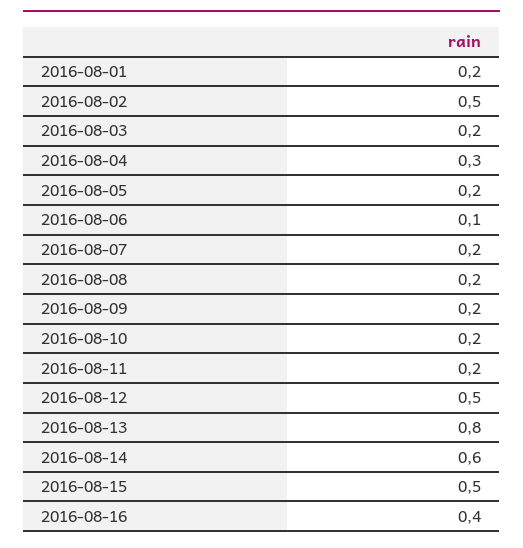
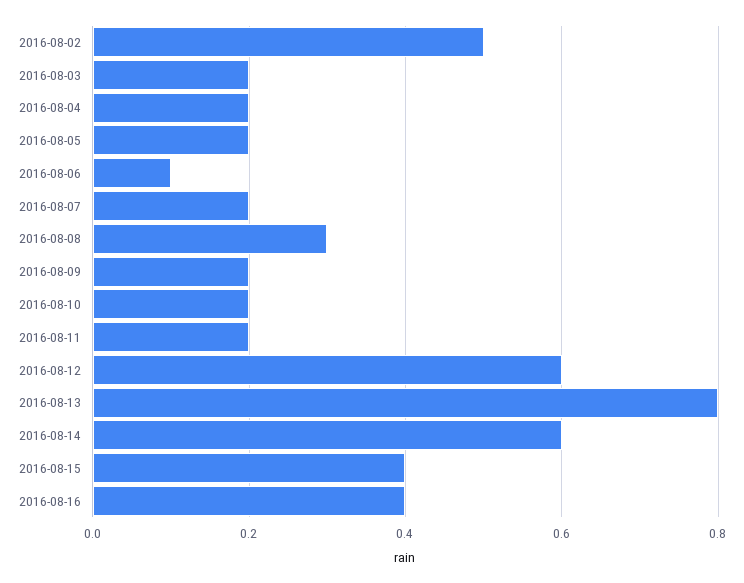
2016-08-01: 0.2 -> none
2016-08-04: 0.3 -> 0.2
2016-08-08: 0.2 -> 0.3
2016-08-12: 0.5 -> 0.6
2016-08-15: 0.5 -> 0.4

